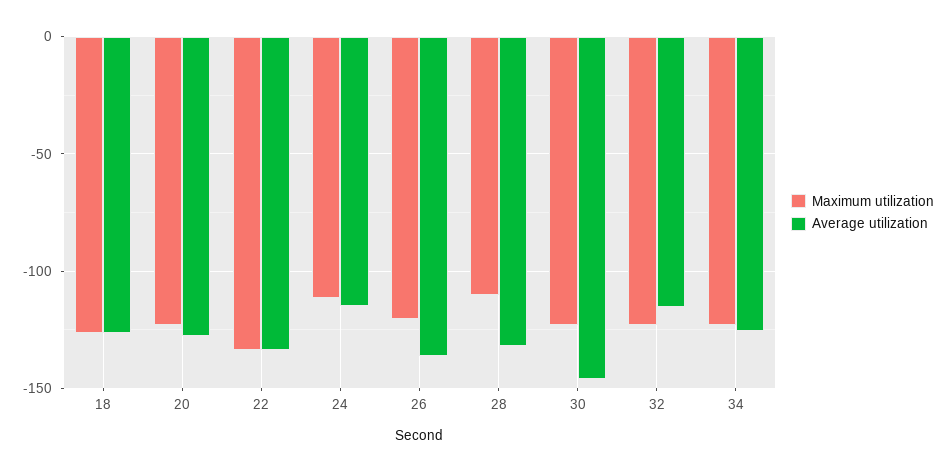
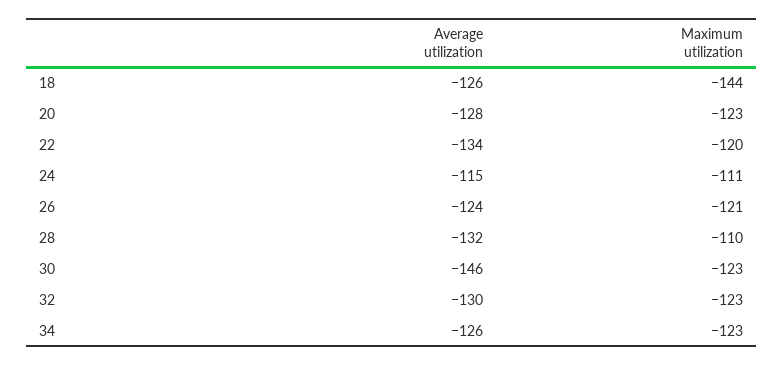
Maximum utilization, 18: -125 -> -144
Maximum utilization, 22: -135 -> -120
Average utilization, 26: -135 -> -124
Average utilization, 32: -115 -> -130

